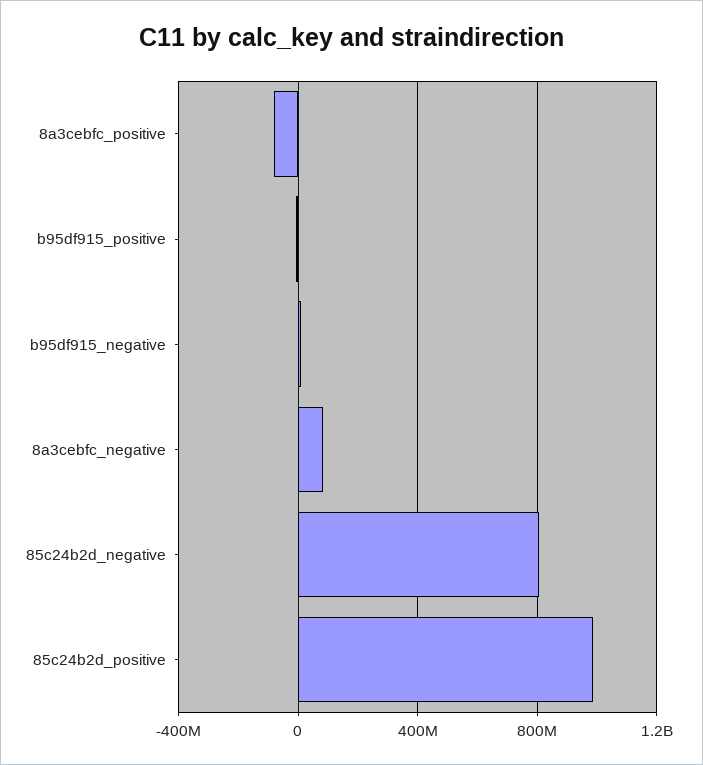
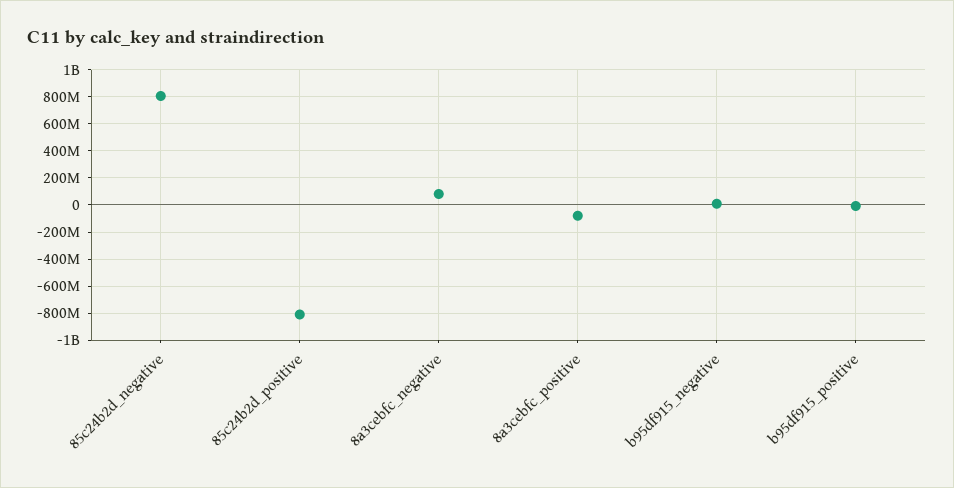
85c24b2d_positive: 1000000000 -> -800000000

